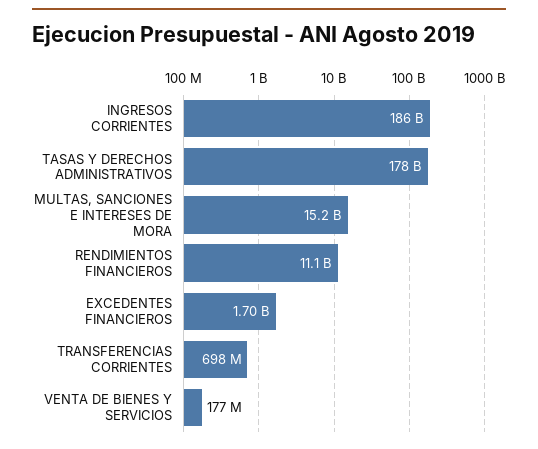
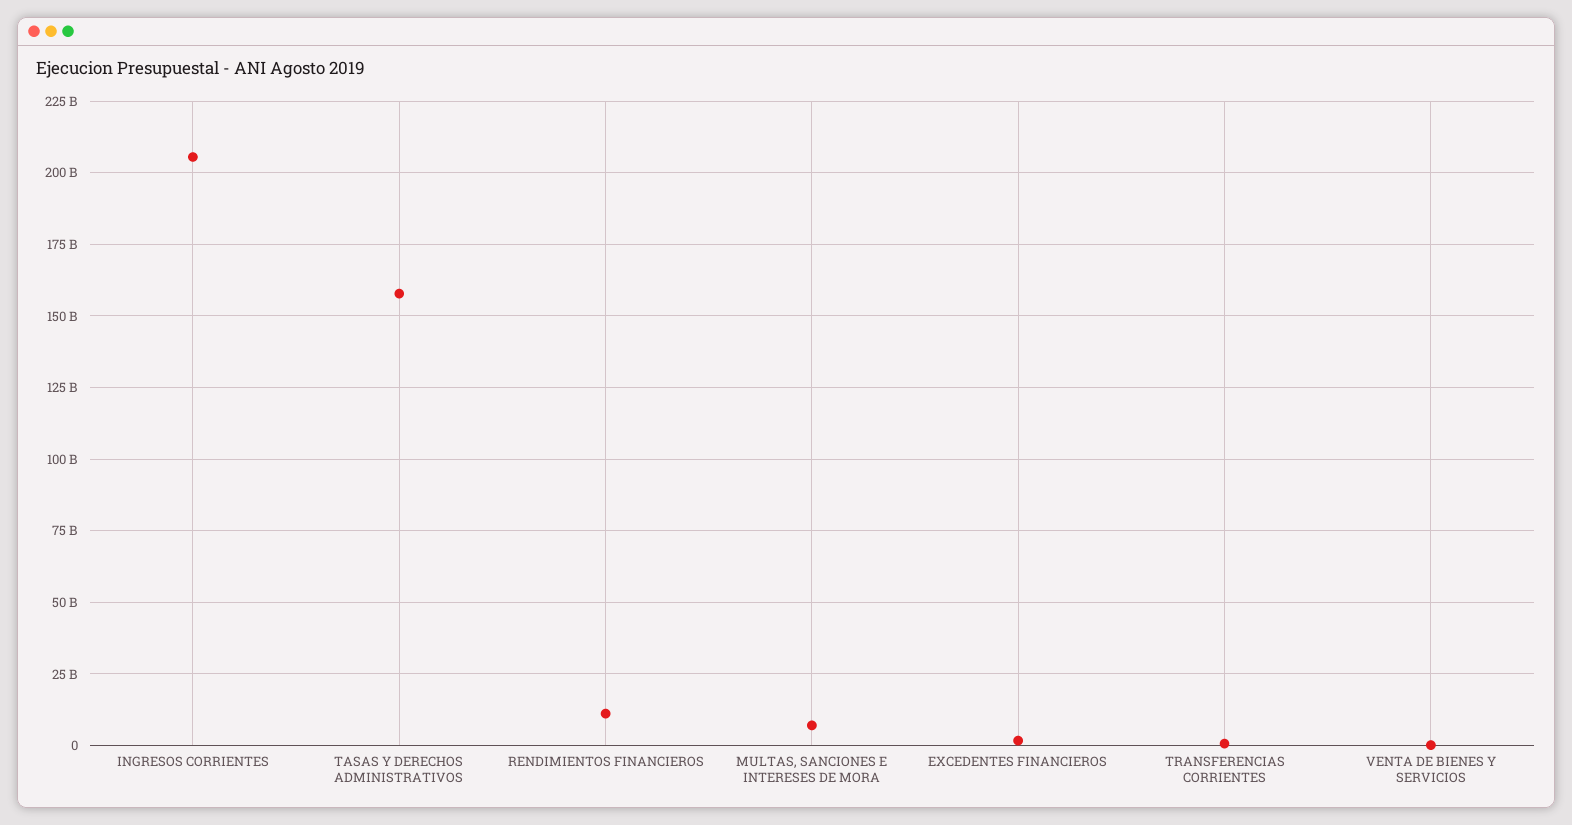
INGRESOS CORRIENTES: 186000000000 -> 205000000000
TASAS Y DERECHOS ADMINISTRATIVOS: 178000000000 -> 157500000000
MULTAS, SANCIONES E INTERESES DE MORA: 15200000000 -> 7500000000

